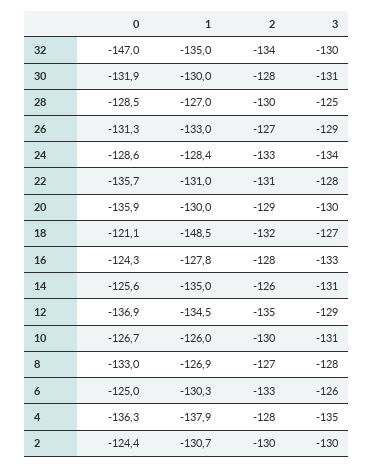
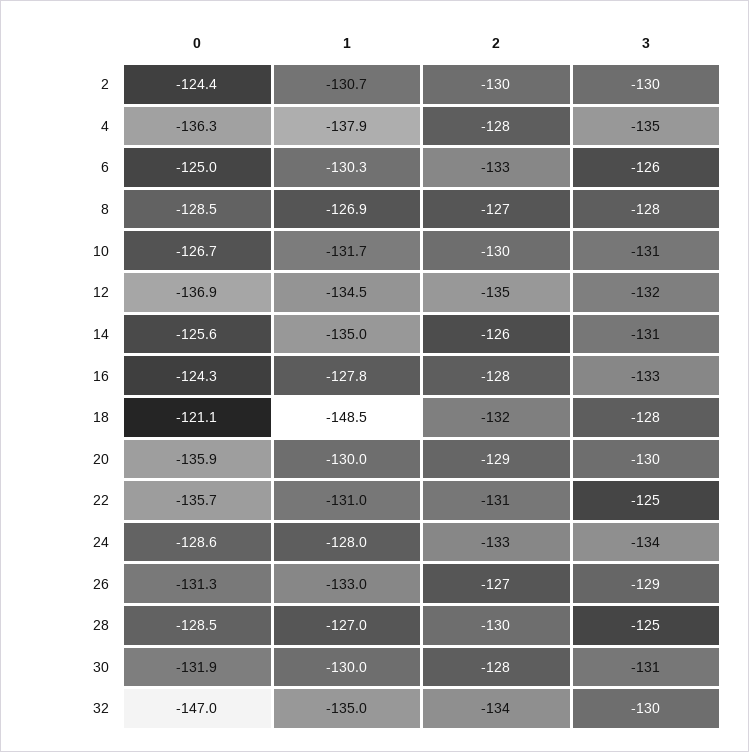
1, 24: -128.4 -> -128
3, 22: -128 -> -125
3, 18: -127 -> -128
3, 12: -129 -> -132
1, 10: -126 -> -131.7
0, 8: -133 -> -128.5

